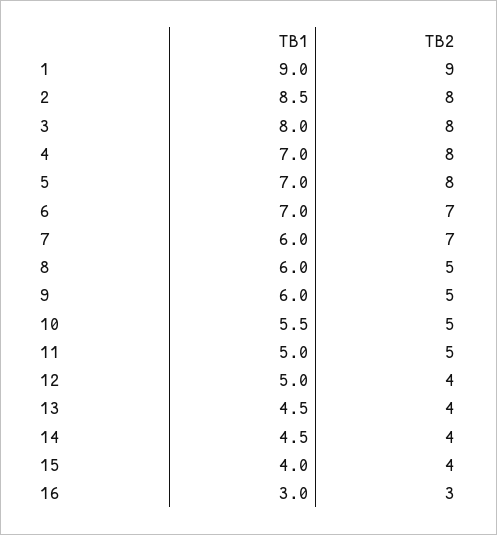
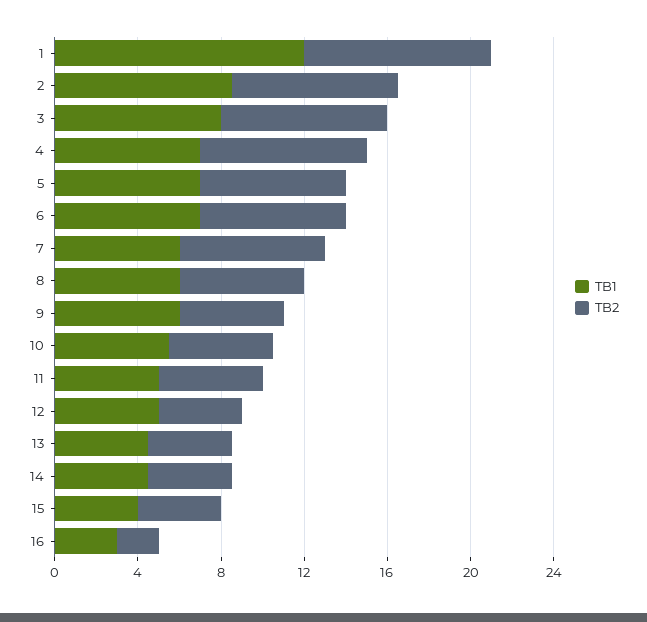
TB1, 1: 9 -> 12
TB2, 5: 8 -> 7
TB2, 8: 5 -> 6
TB2, 16: 3 -> 2

